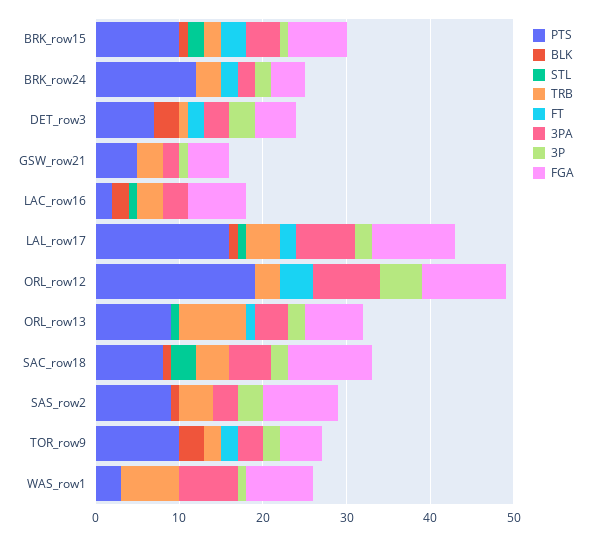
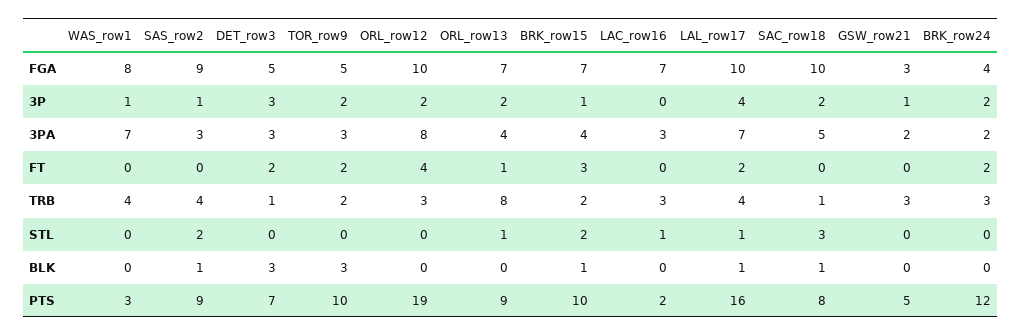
FGA, GSW_row21: 5 -> 3
BLK, LAC_row16: 2 -> 0
3P, LAL_row17: 2 -> 4
3P, ORL_row12: 5 -> 2
TRB, SAC_row18: 4 -> 1
STL, SAS_row2: 0 -> 2
3P, SAS_row2: 3 -> 1
TRB, WAS_row1: 7 -> 4

